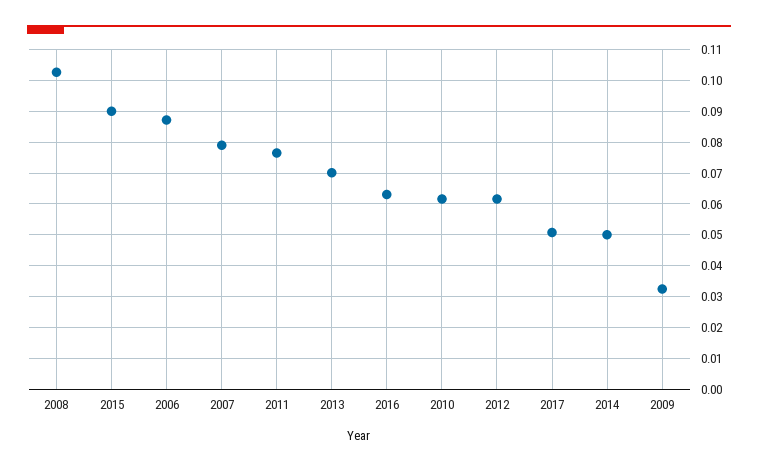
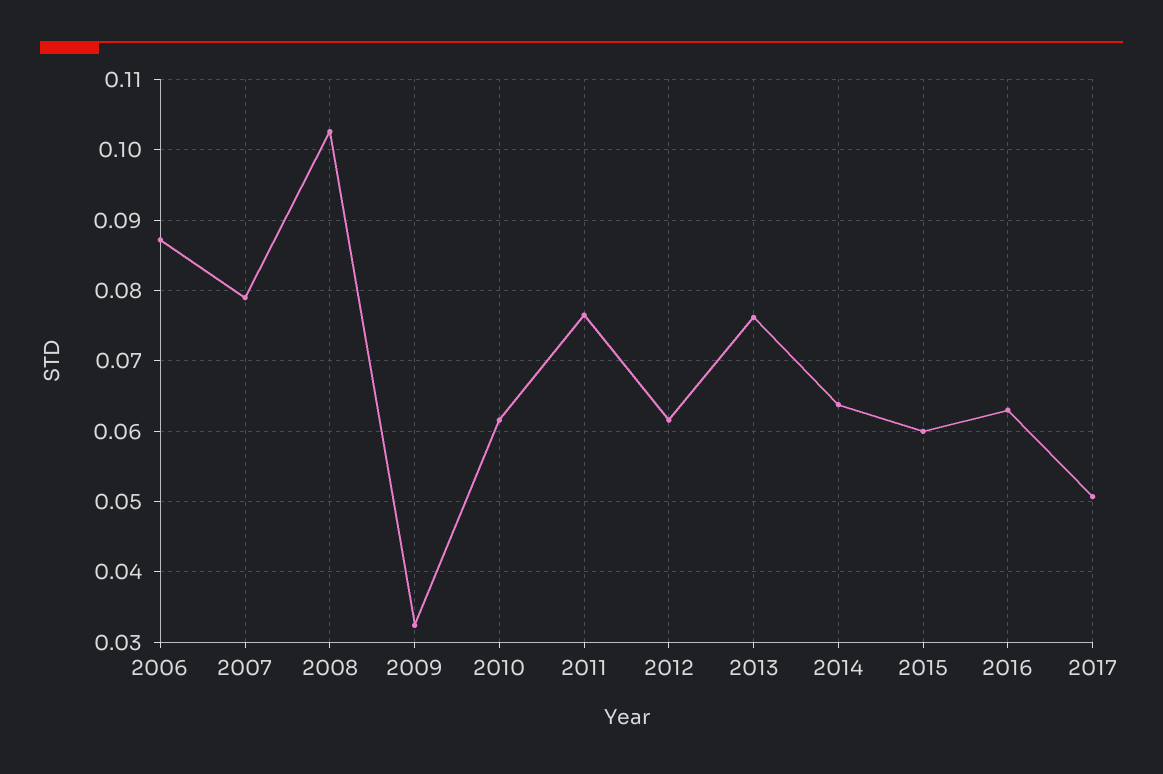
2015: 0.09 -> 0.06
2013: 0.07 -> 0.076
2014: 0.05 -> 0.064

